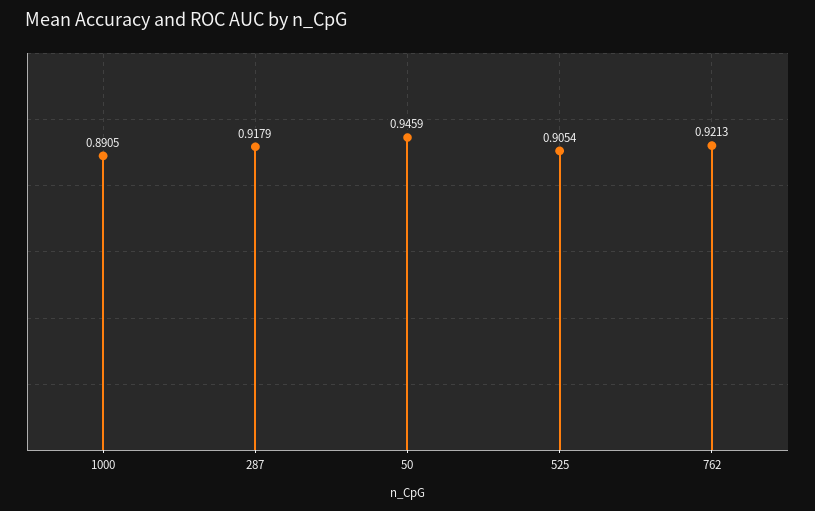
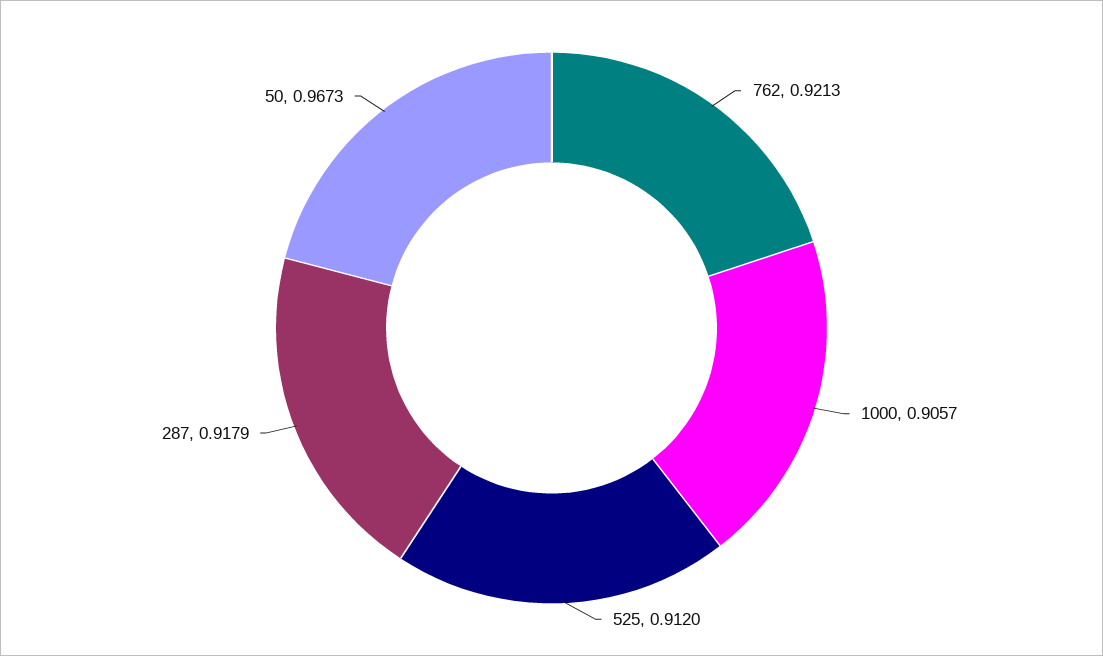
1000: 0.8905 -> 0.9057
50: 0.9459 -> 0.9673
525: 0.9054 -> 0.912

